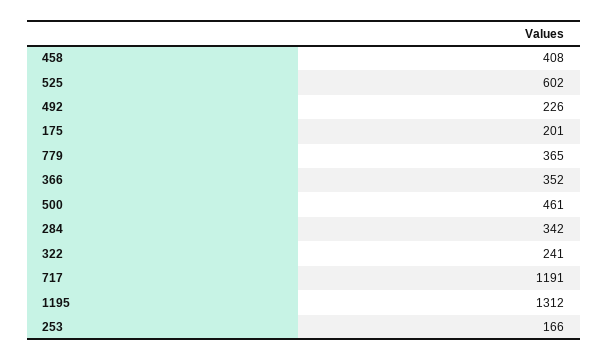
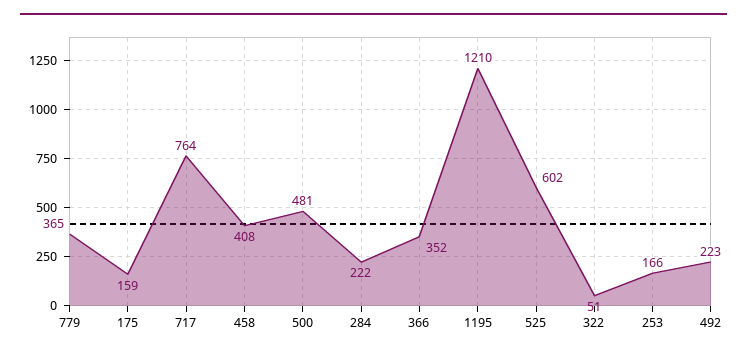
492: 226 -> 223
175: 201 -> 159
500: 461 -> 481
284: 342 -> 222
322: 241 -> 51
717: 1191 -> 764
1195: 1312 -> 1210

